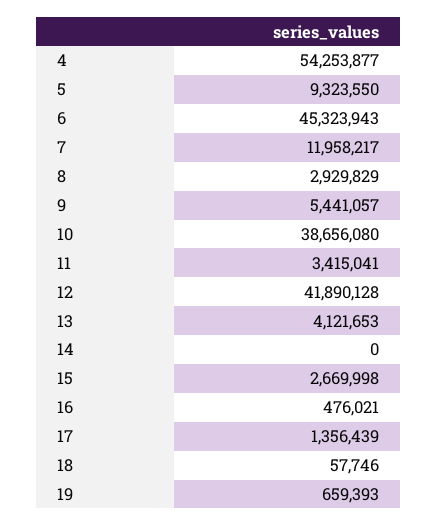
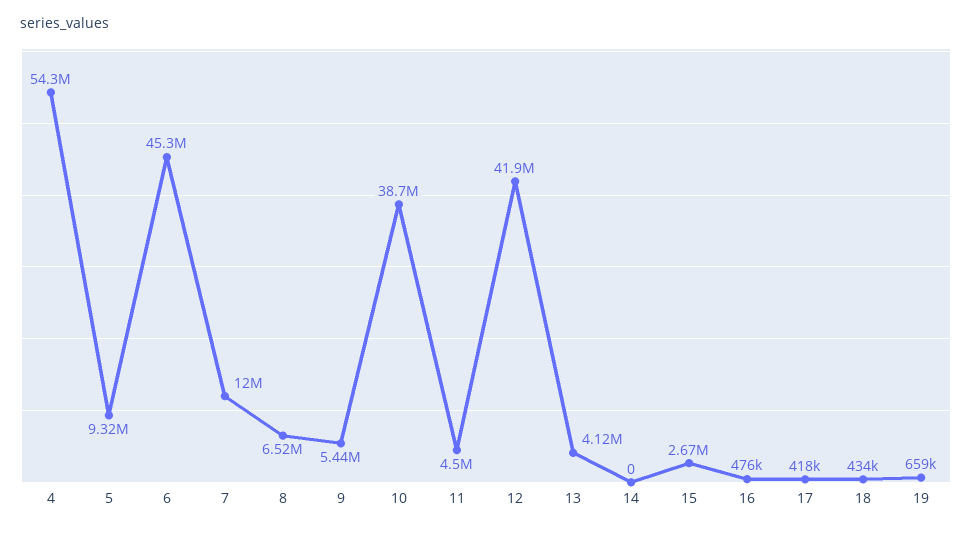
8: 2929829 -> 6520000
11: 3415041 -> 4500000
17: 1356439 -> 418000
18: 57746 -> 434000

